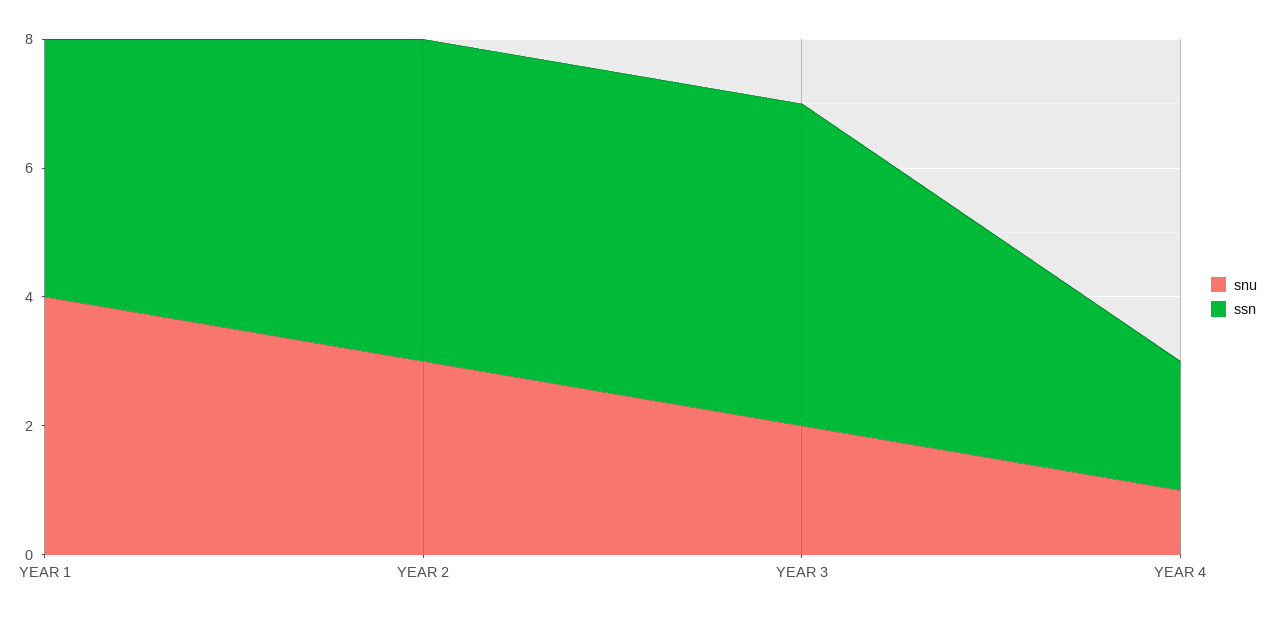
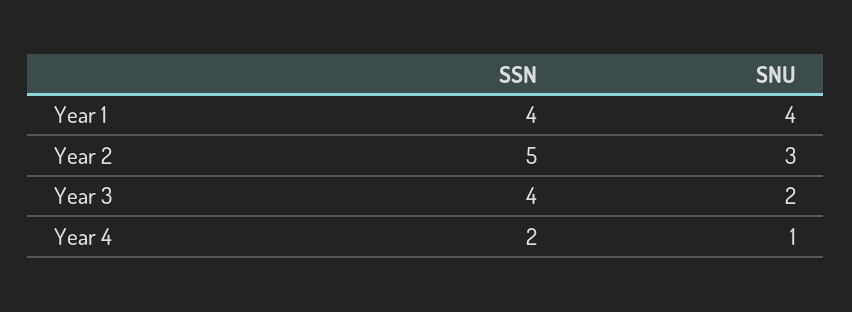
ssn, YEAR 3: 5 -> 4

